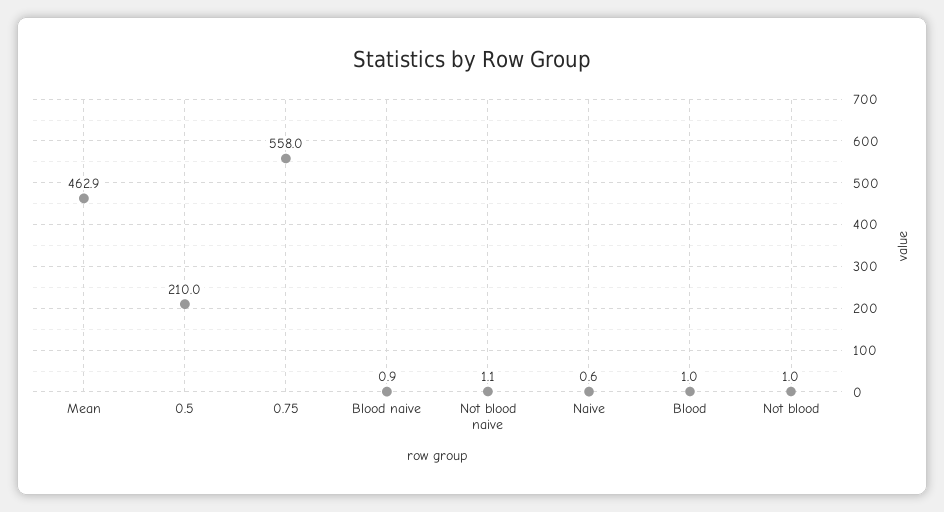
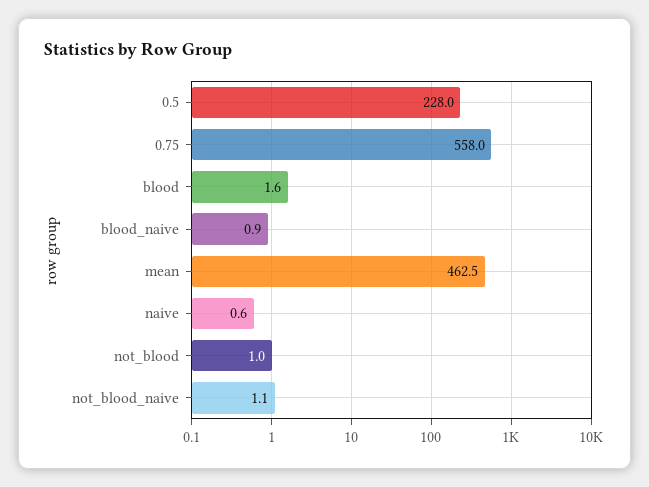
Mean: 462.9 -> 462.5
0.5: 210 -> 228
Blood: 1 -> 1.6

